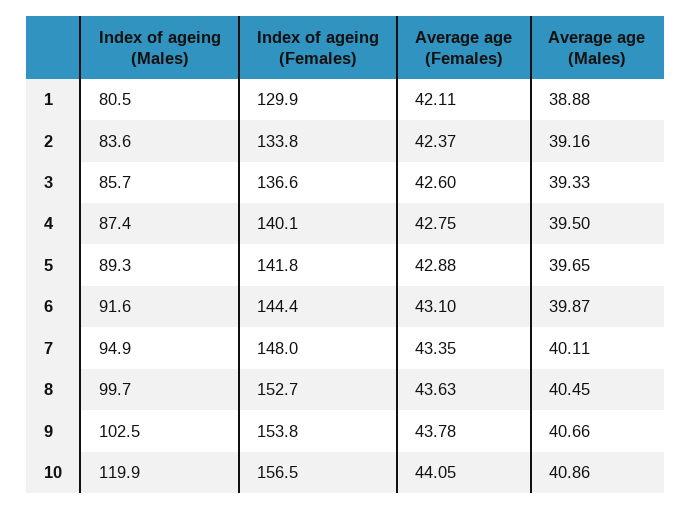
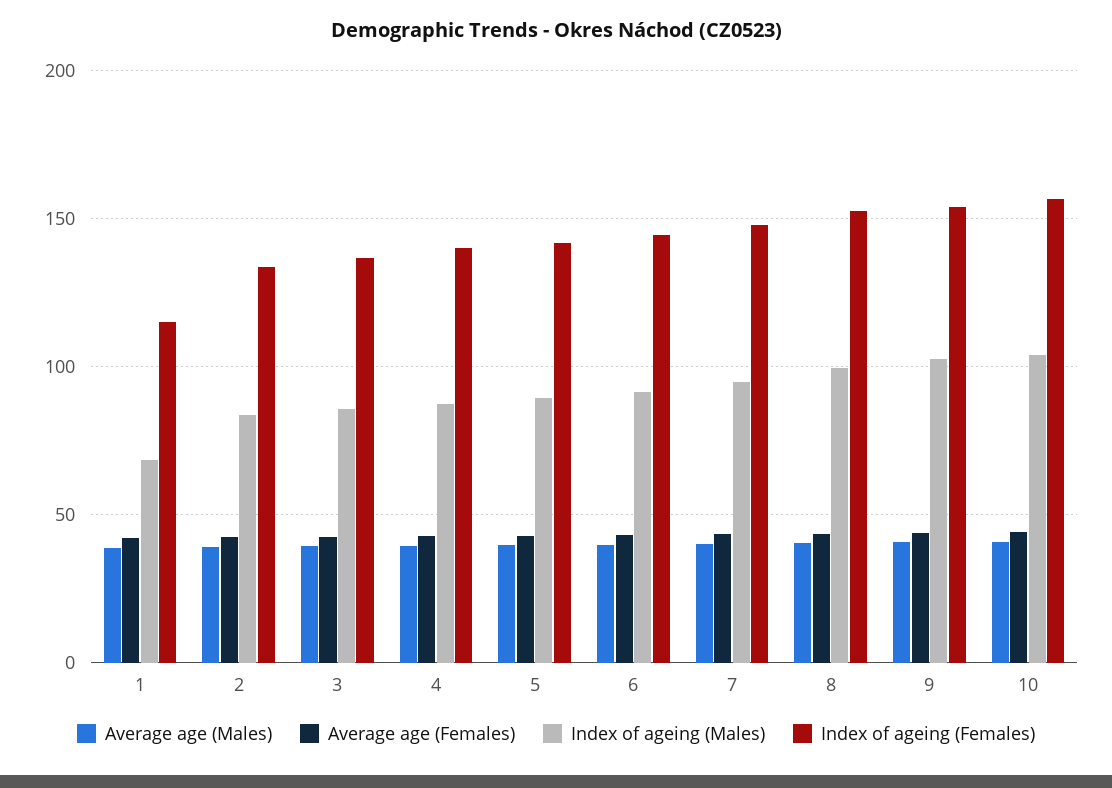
Index of ageing (Males), 1: 80.5 -> 70
Index of ageing (Females), 1: 129.9 -> 115
Index of ageing (Males), 10: 119.9 -> 105

